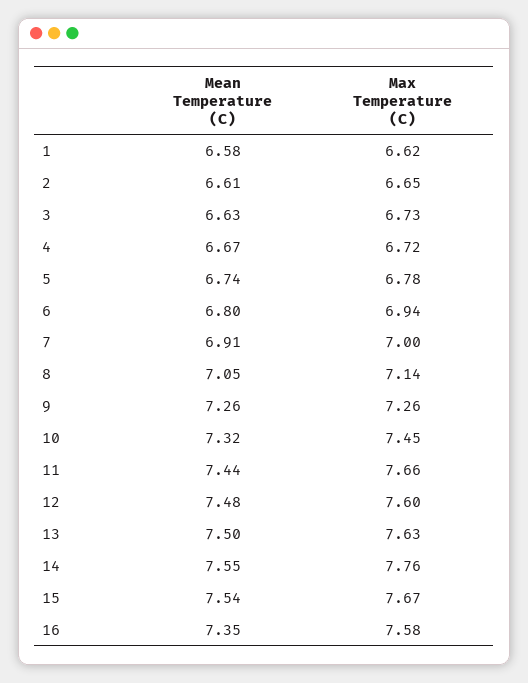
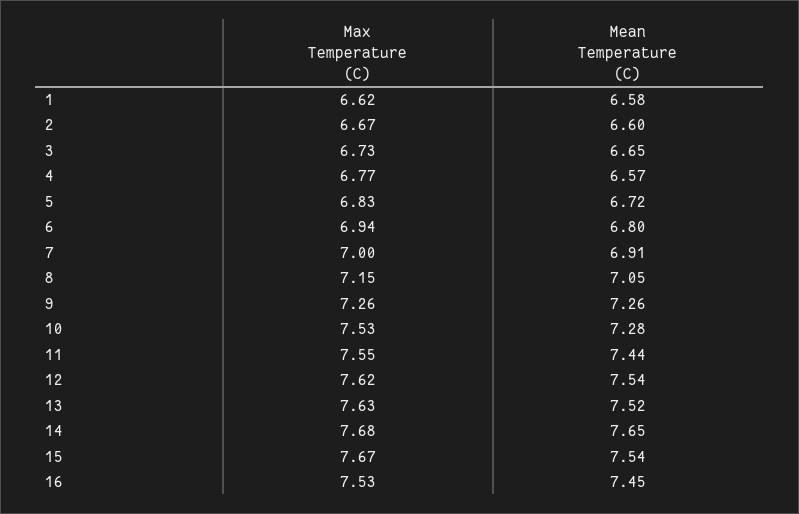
Mean Temperature (C), 2: 6.61 -> 6.6
Max Temperature (C), 2: 6.65 -> 6.67
Mean Temperature (C), 3: 6.63 -> 6.65
Mean Temperature (C), 4: 6.67 -> 6.57
Max Temperature (C), 4: 6.72 -> 6.77
Mean Temperature (C), 5: 6.74 -> 6.72
Max Temperature (C), 5: 6.78 -> 6.83
Max Temperature (C), 8: 7.14 -> 7.15
Mean Temperature (C), 10: 7.32 -> 7.28
Max Temperature (C), 10: 7.45 -> 7.53
Max Temperature (C), 11: 7.66 -> 7.55
Mean Temperature (C), 12: 7.48 -> 7.54
Max Temperature (C), 12: 7.6 -> 7.62
Mean Temperature (C), 13: 7.5 -> 7.52
Mean Temperature (C), 14: 7.55 -> 7.65
Max Temperature (C), 14: 7.76 -> 7.68
Mean Temperature (C), 16: 7.35 -> 7.45
Max Temperature (C), 16: 7.58 -> 7.53

